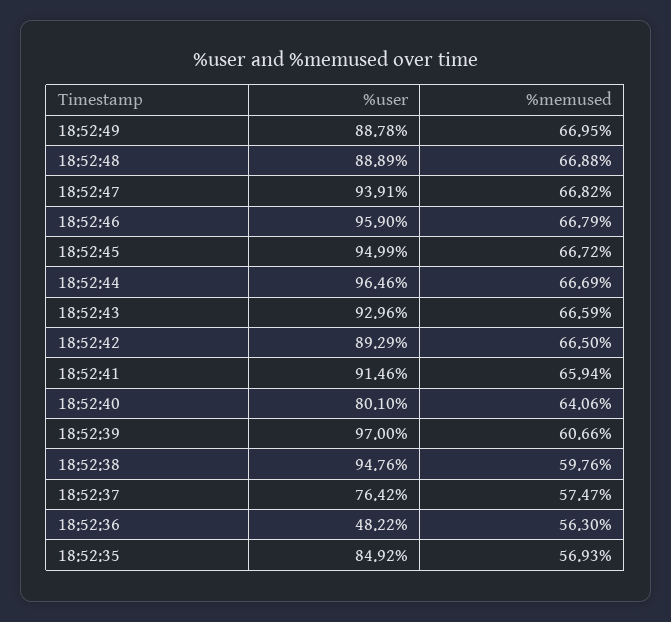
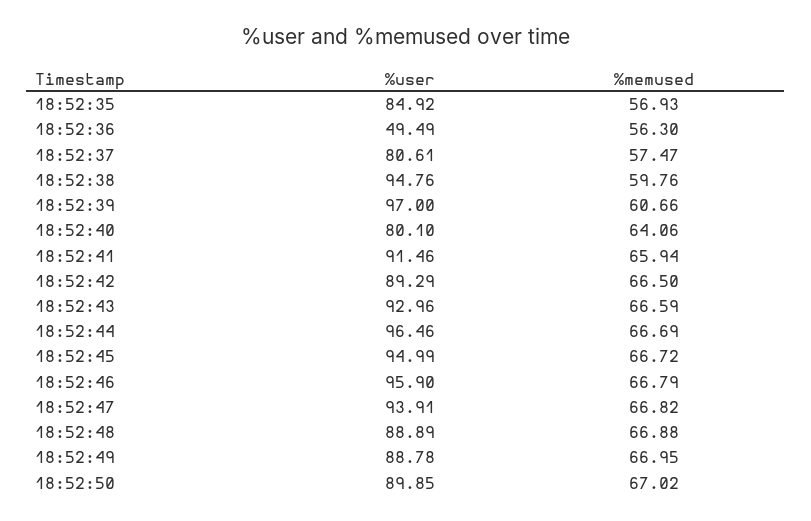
%user, 18:52:37: 76.42 -> 80.61
%user, 18:52:36: 48.22 -> 49.49
%user, 18:52:50: none -> 89.85
%memused, 18:52:50: none -> 67.02

